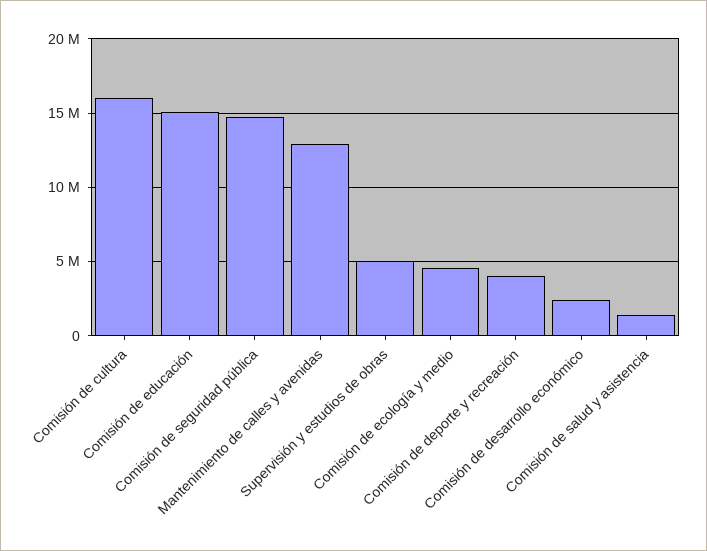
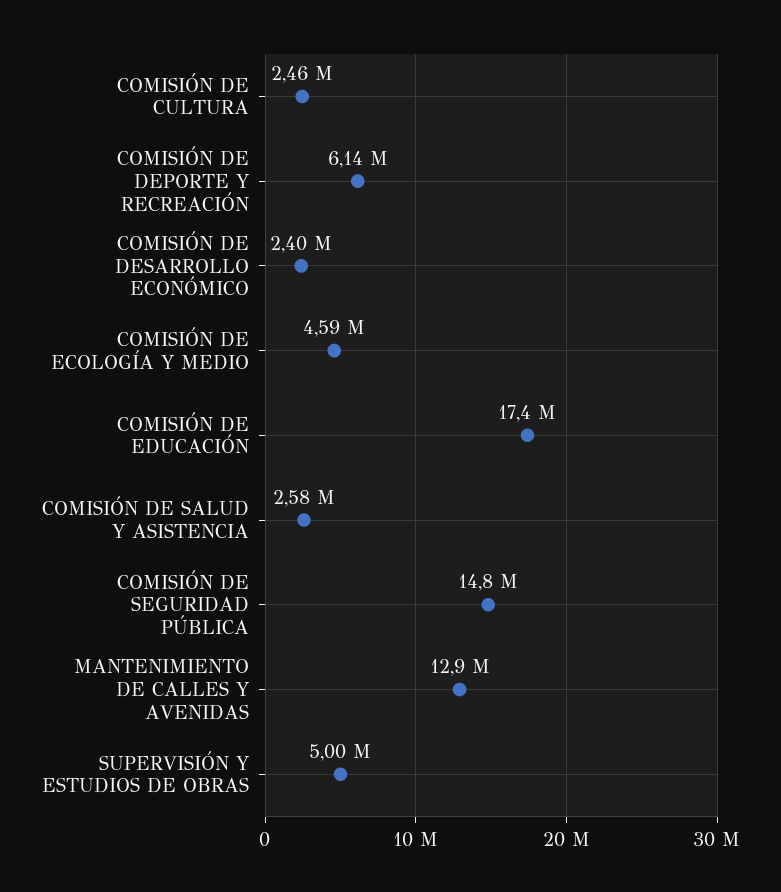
Comisión de cultura: 16000000 -> 2460000
Comisión de educación: 15000000 -> 17400000
Comisión de deporte y recreación: 4000000 -> 6140000
Comisión de salud y asistencia: 1500000 -> 2580000

